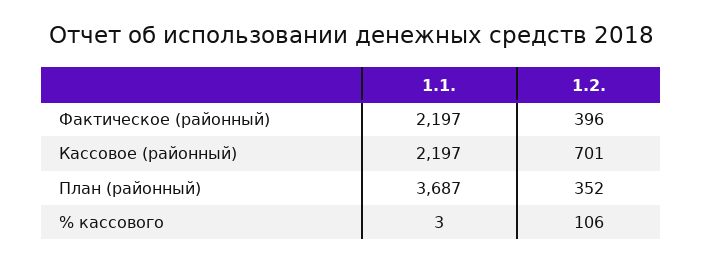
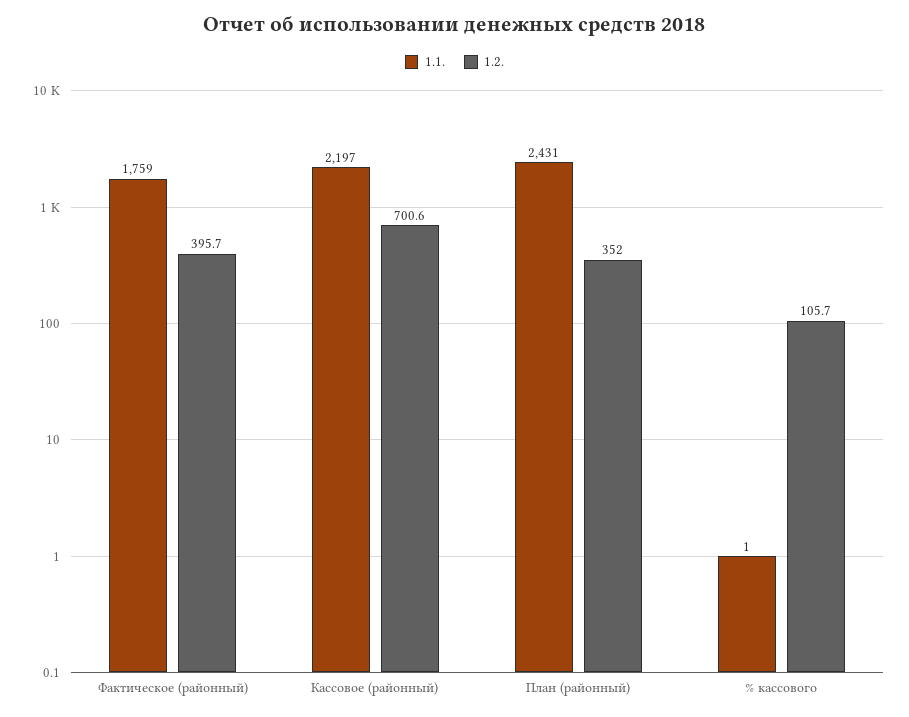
1.1., Фактическое (районный): 2197 -> 1759
1.1., План (районный): 3687 -> 2431
1.1., % кассового: 3 -> 1

